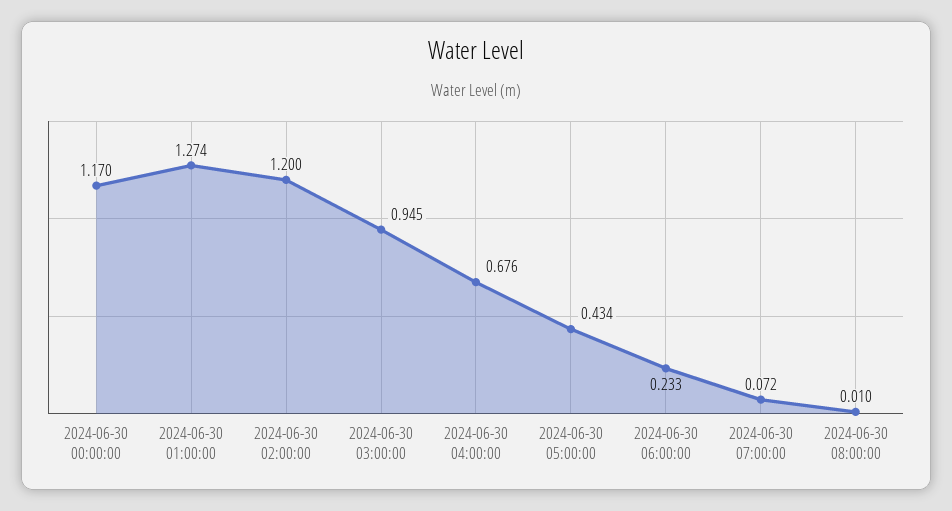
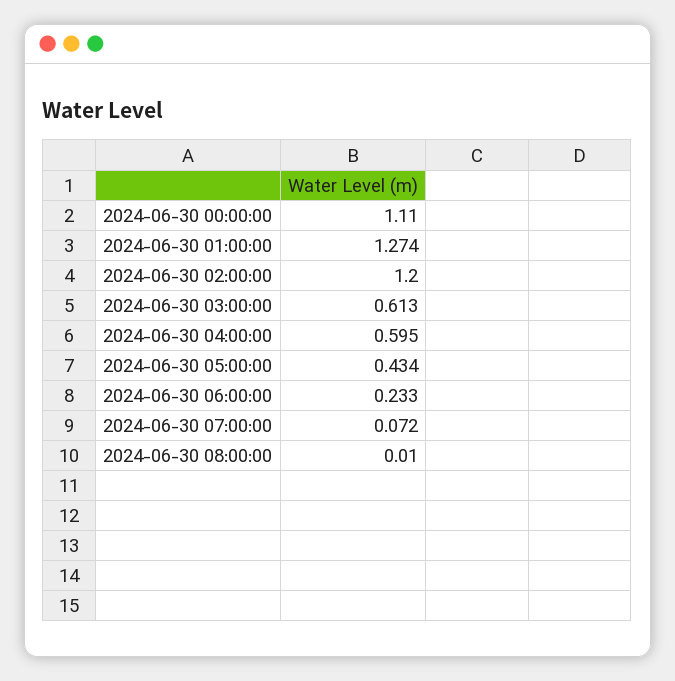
2024-06-30 00:00:00: 1.17 -> 1.11
2024-06-30 03:00:00: 0.945 -> 0.613
2024-06-30 04:00:00: 0.676 -> 0.595

